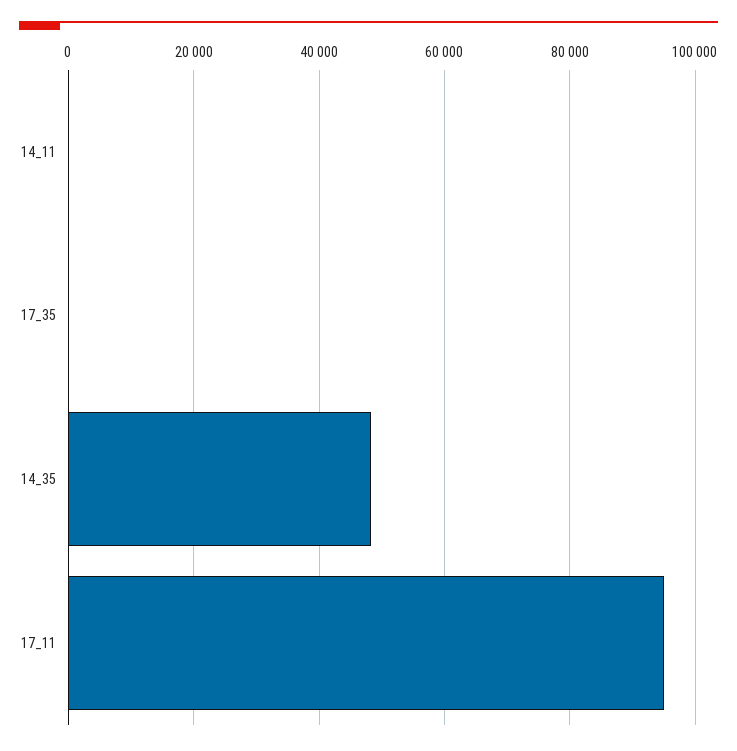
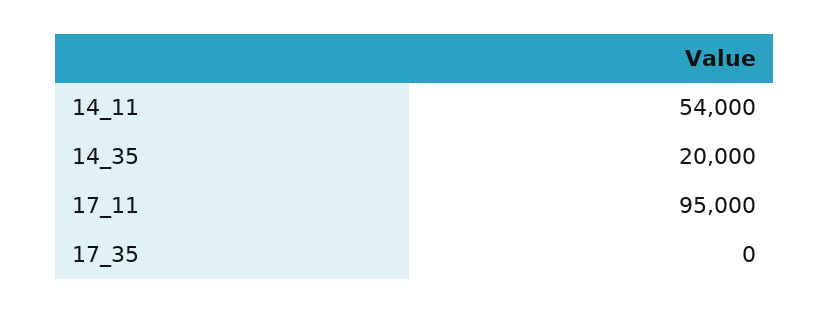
14_11: 0 -> 54000
14_35: 48000 -> 20000

